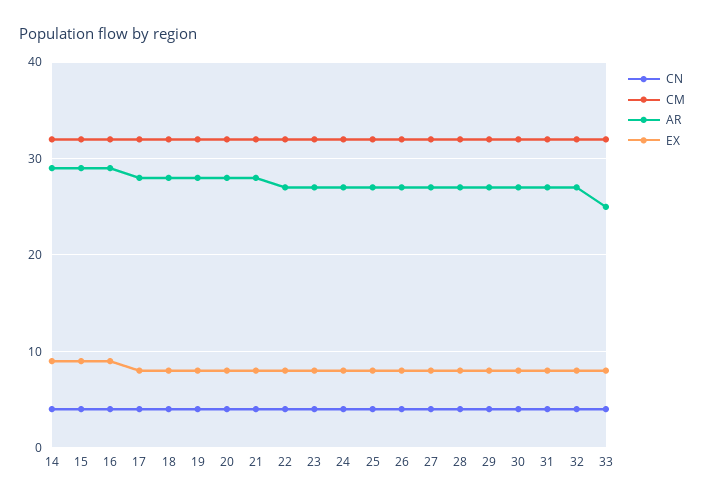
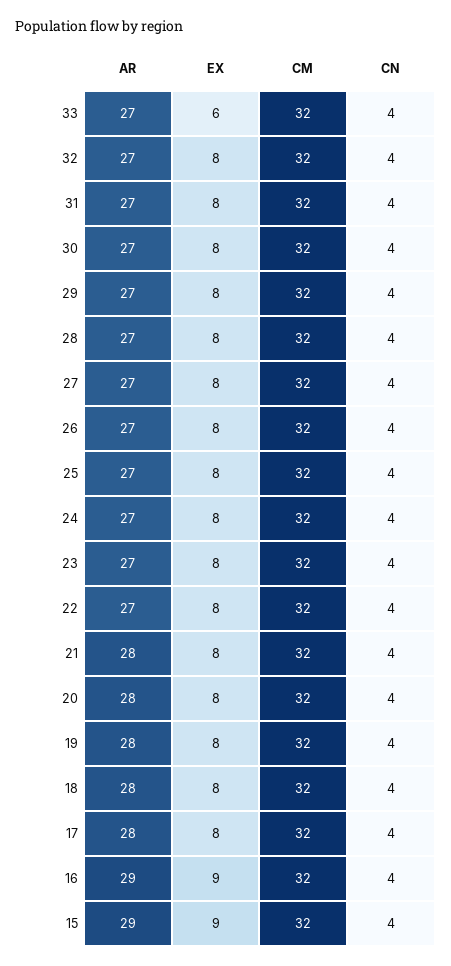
CN, 14: 4 -> none
CM, 14: 32 -> none
AR, 14: 29 -> none
EX, 14: 9 -> none
AR, 33: 25 -> 27
EX, 33: 8 -> 6

